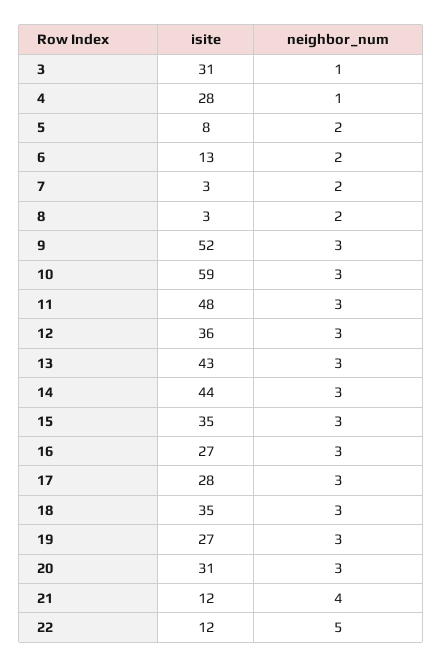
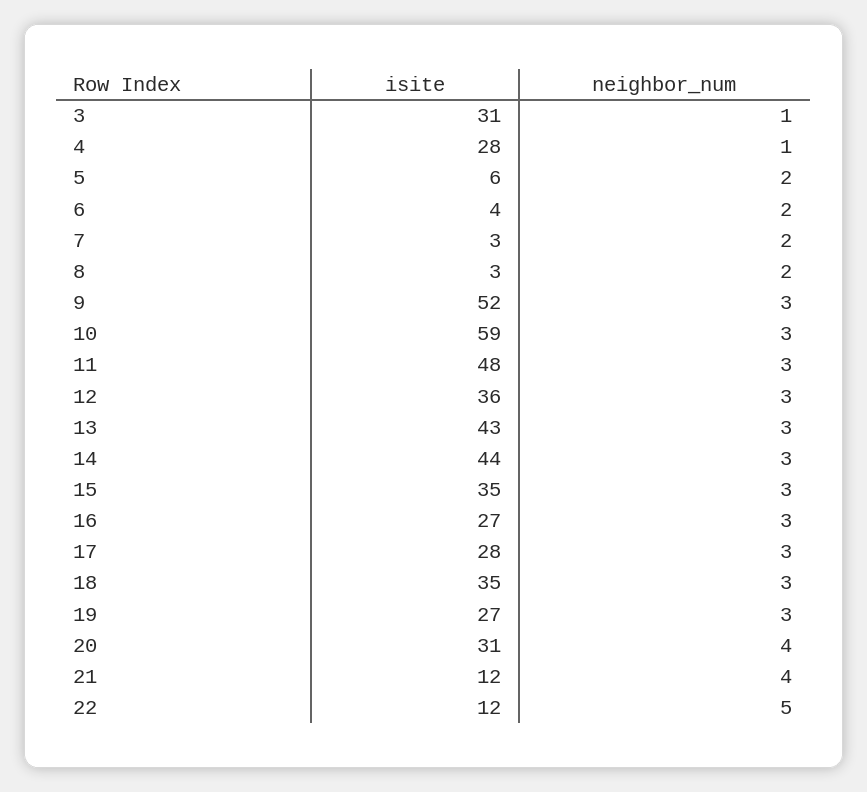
isite, 5: 8 -> 6
isite, 6: 13 -> 4
neighbor_num, 20: 3 -> 4

